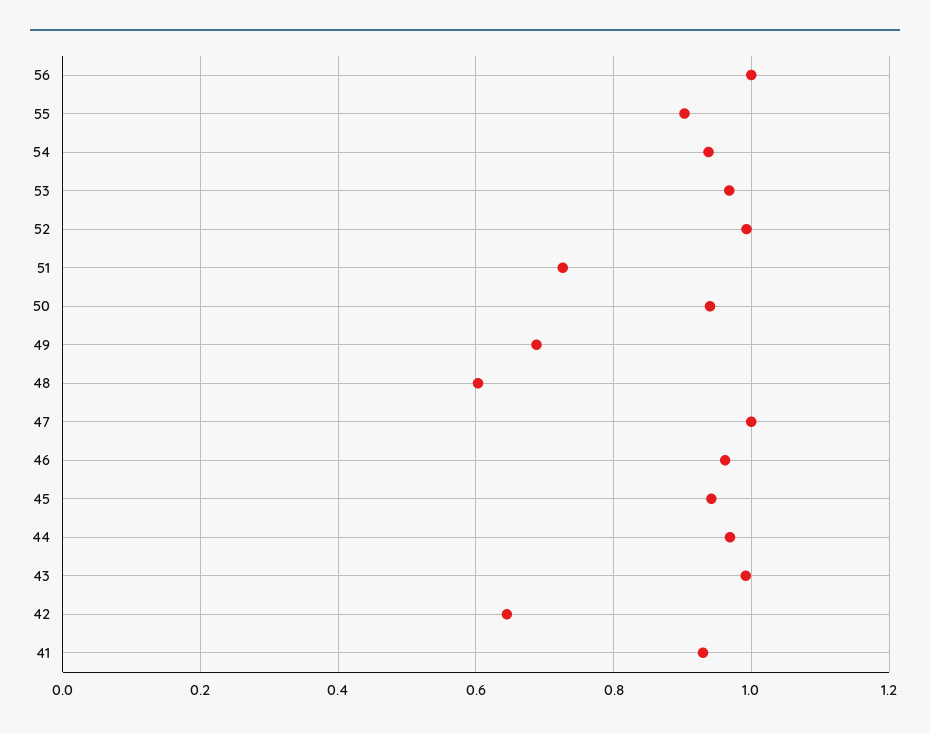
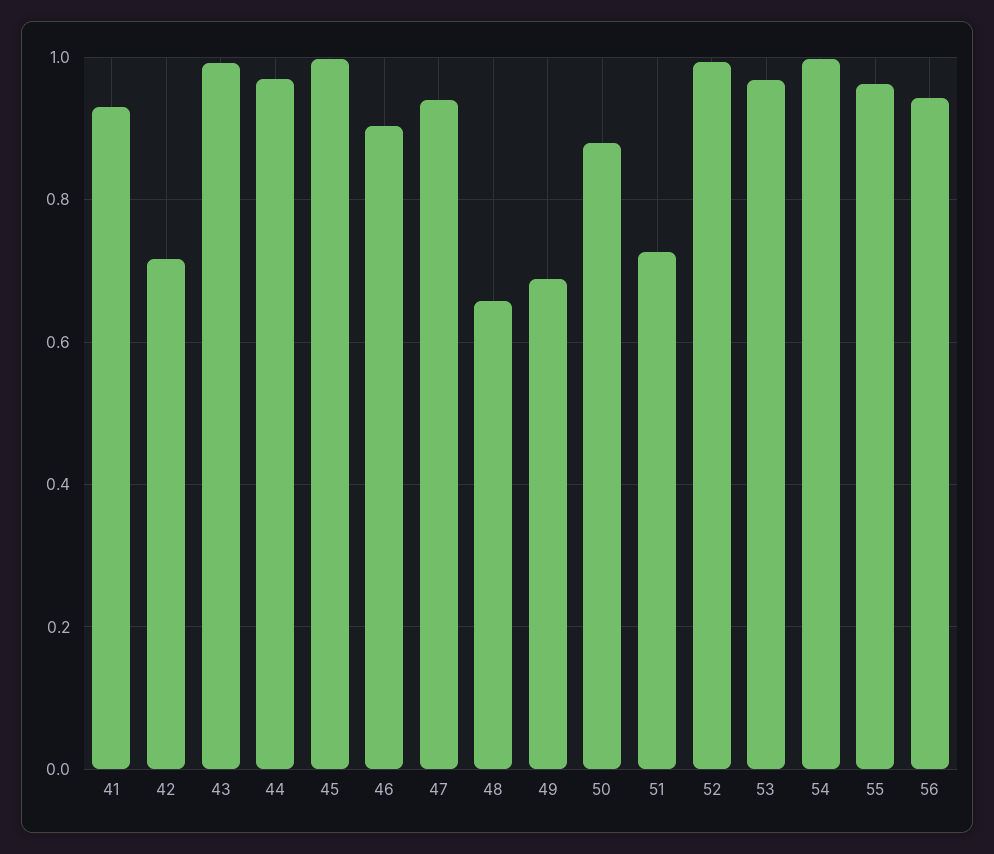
56: 1 -> 0.94
55: 0.9 -> 0.96
54: 0.94 -> 1
50: 0.94 -> 0.88
48: 0.6 -> 0.66
47: 1 -> 0.94
46: 0.96 -> 0.9
45: 0.94 -> 1
42: 0.64 -> 0.72

